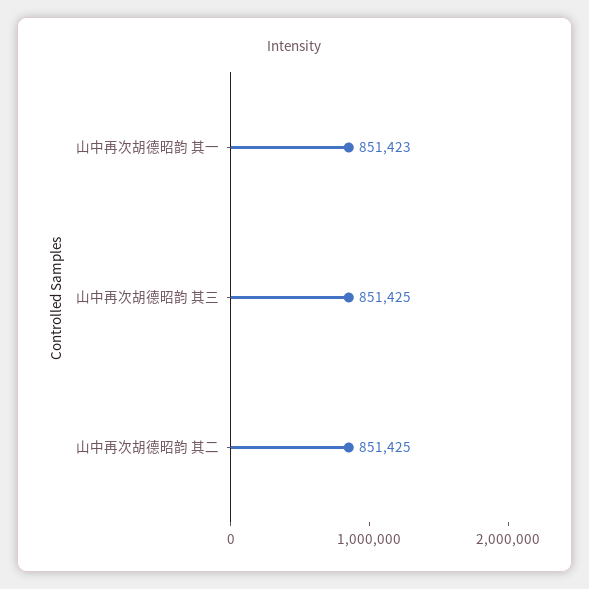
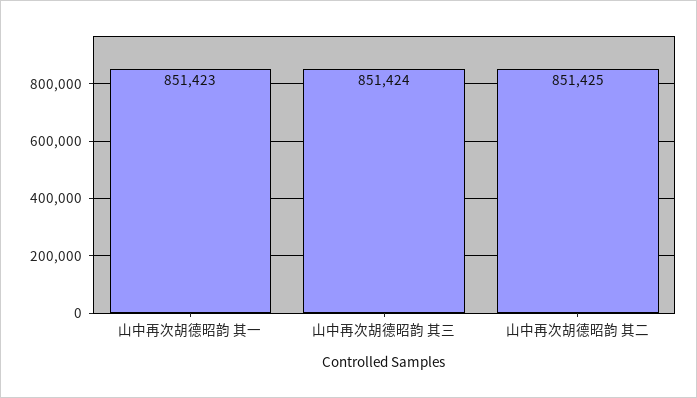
山中再次胡德昭韵 其三: 851425 -> 851424

